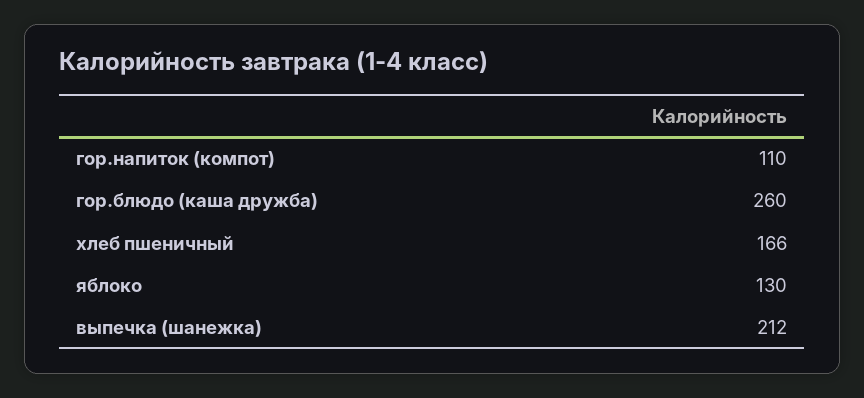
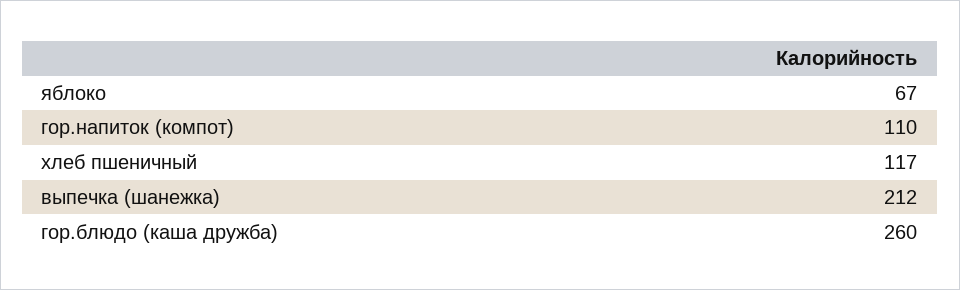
хлеб пшеничный: 166 -> 117
яблоко: 130 -> 67

